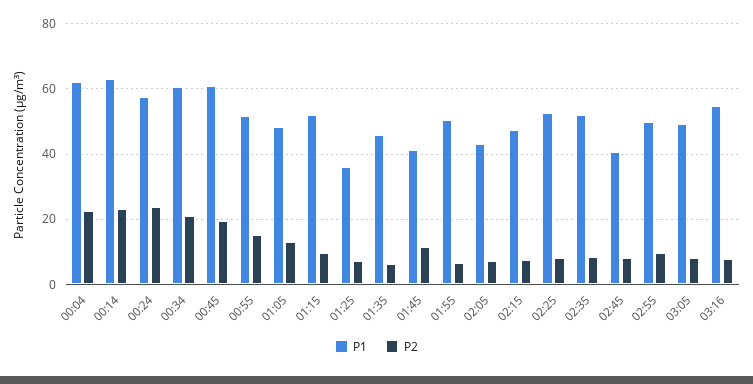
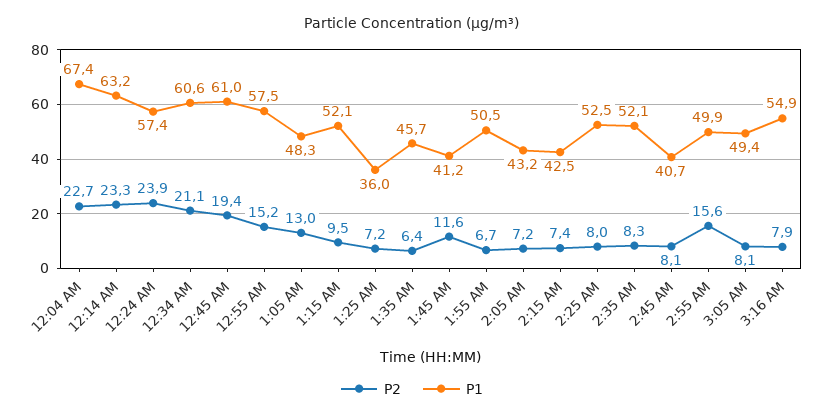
P1, 00:04: 62 -> 67.4
P1, 00:55: 52 -> 57.5
P1, 02:15: 48 -> 42.5
P2, 02:55: 10 -> 15.6

